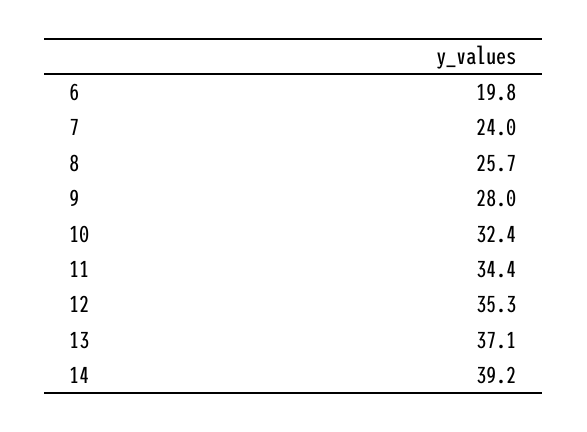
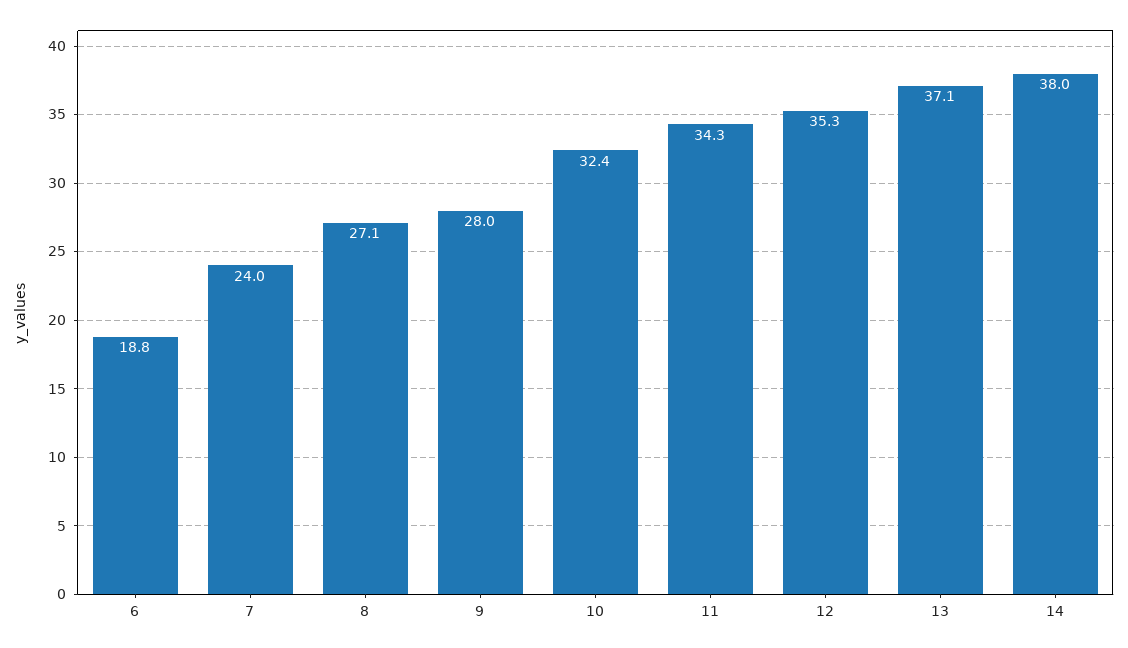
6: 19.8 -> 18.8
8: 25.7 -> 27.1
11: 34.4 -> 34.3
14: 39.2 -> 38

